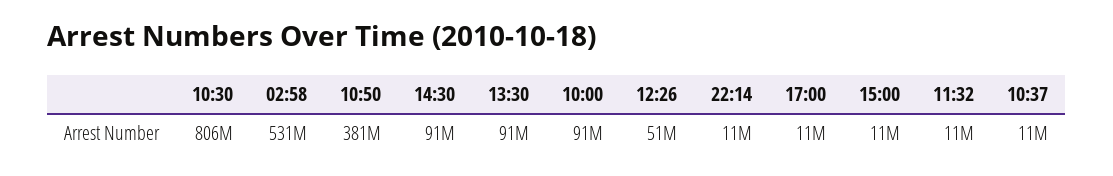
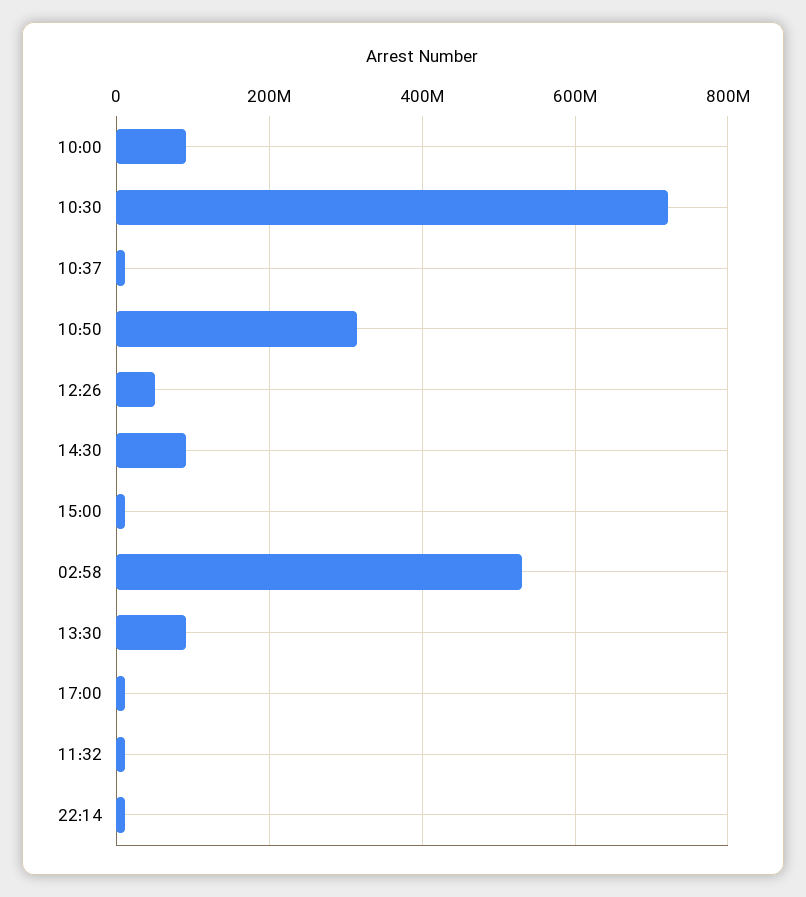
10:30: 806000000 -> 720000000
10:50: 381000000 -> 320000000

